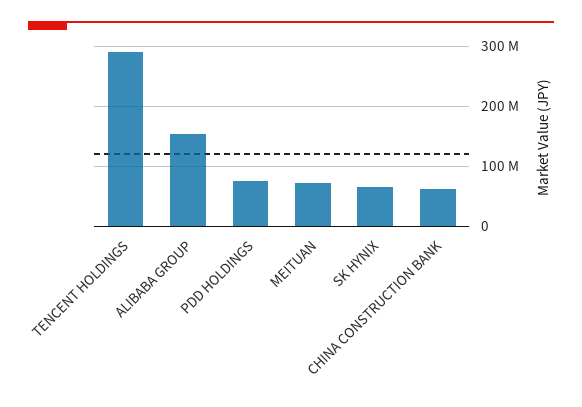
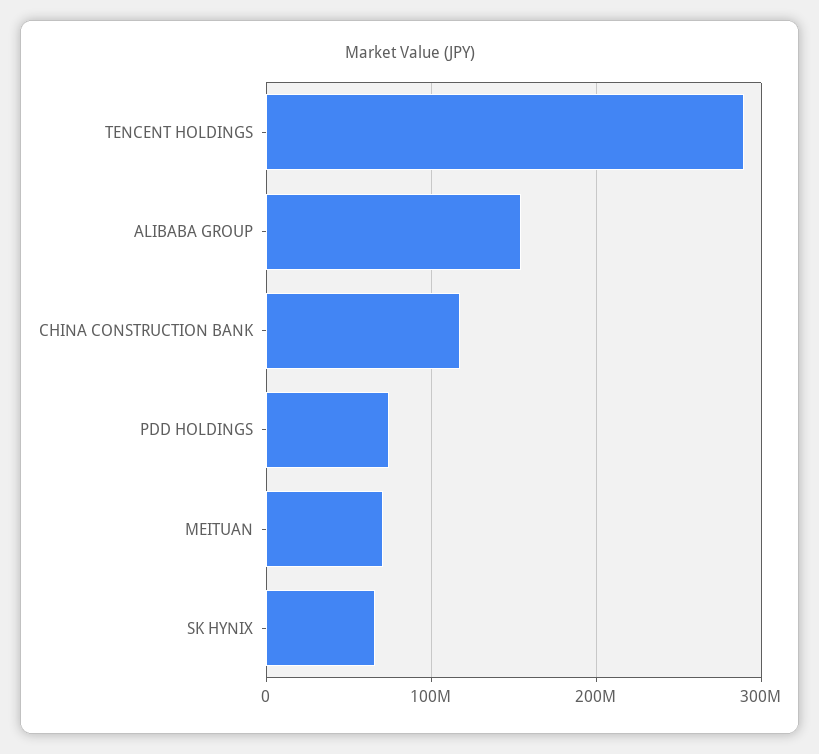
CHINA CONSTRUCTION BANK: 60000000 -> 120000000

